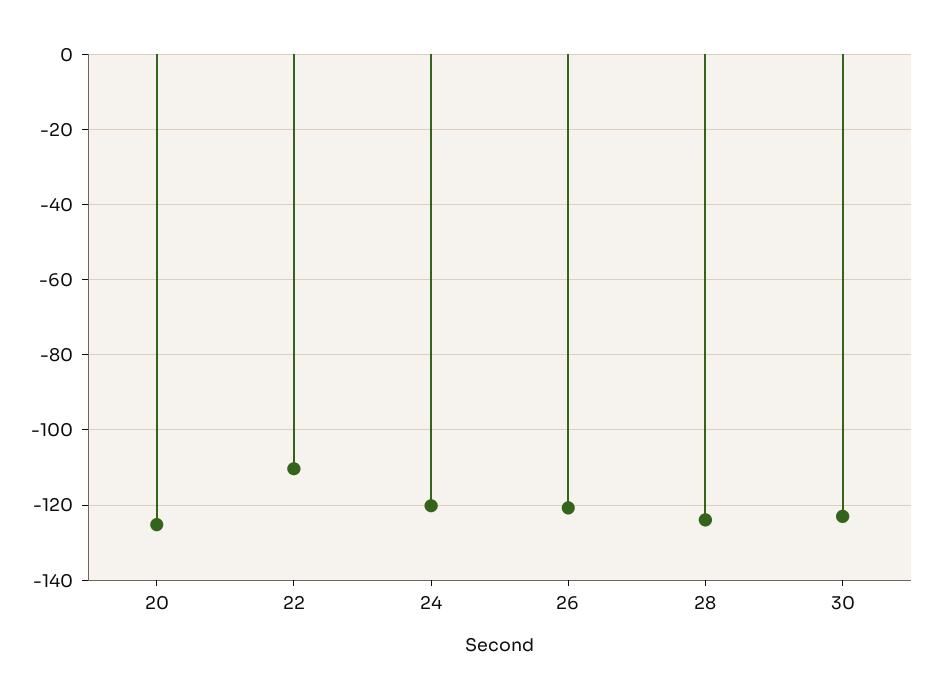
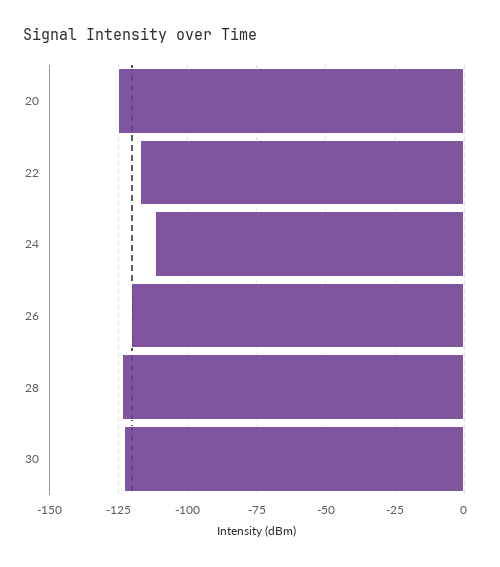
22: -110 -> -117.5
24: -120 -> -112.5

